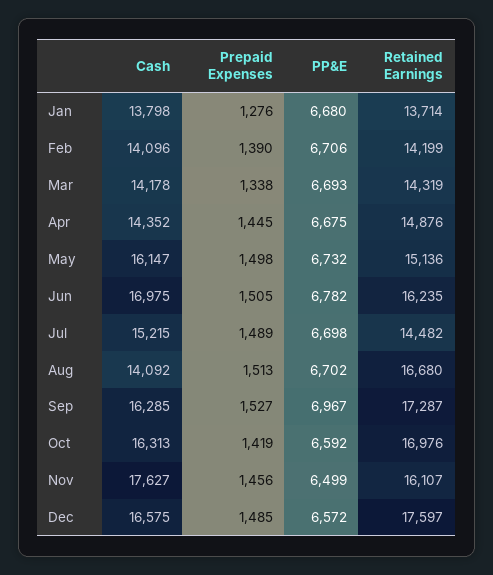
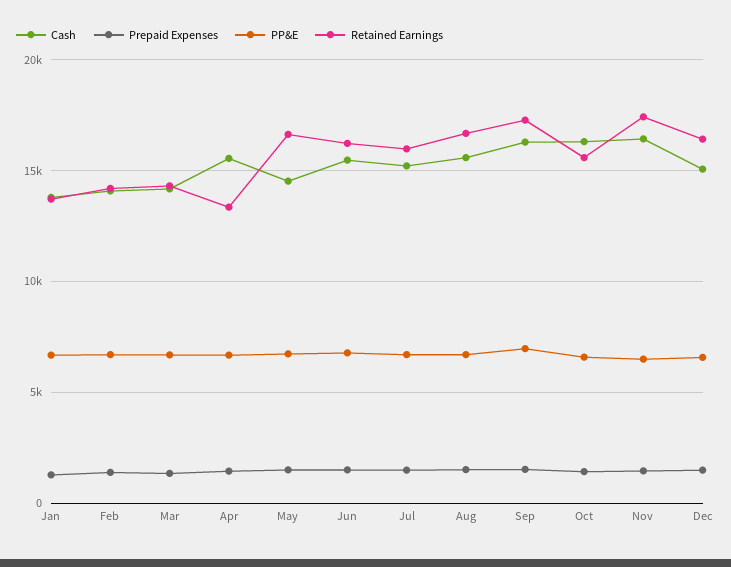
Cash, Apr: 14352 -> 15500
Retained Earnings, Apr: 14876 -> 13500
Cash, May: 16147 -> 14500
Retained Earnings, May: 15136 -> 16500
Cash, Jun: 16975 -> 15500
Retained Earnings, Jul: 14482 -> 16000
Cash, Aug: 14092 -> 15500
Retained Earnings, Oct: 16976 -> 15500
Cash, Nov: 17627 -> 16500
Retained Earnings, Nov: 16107 -> 17500
Cash, Dec: 16575 -> 15000
Retained Earnings, Dec: 17597 -> 16500

